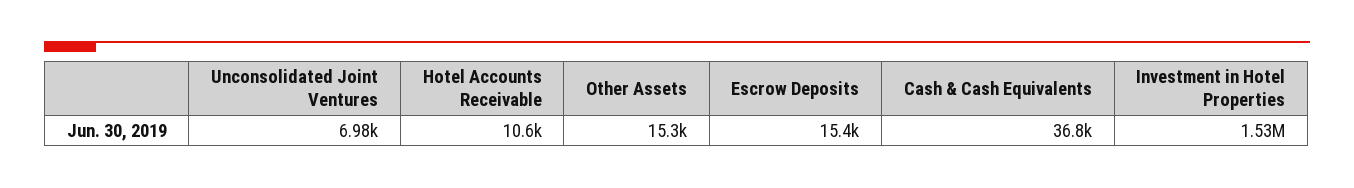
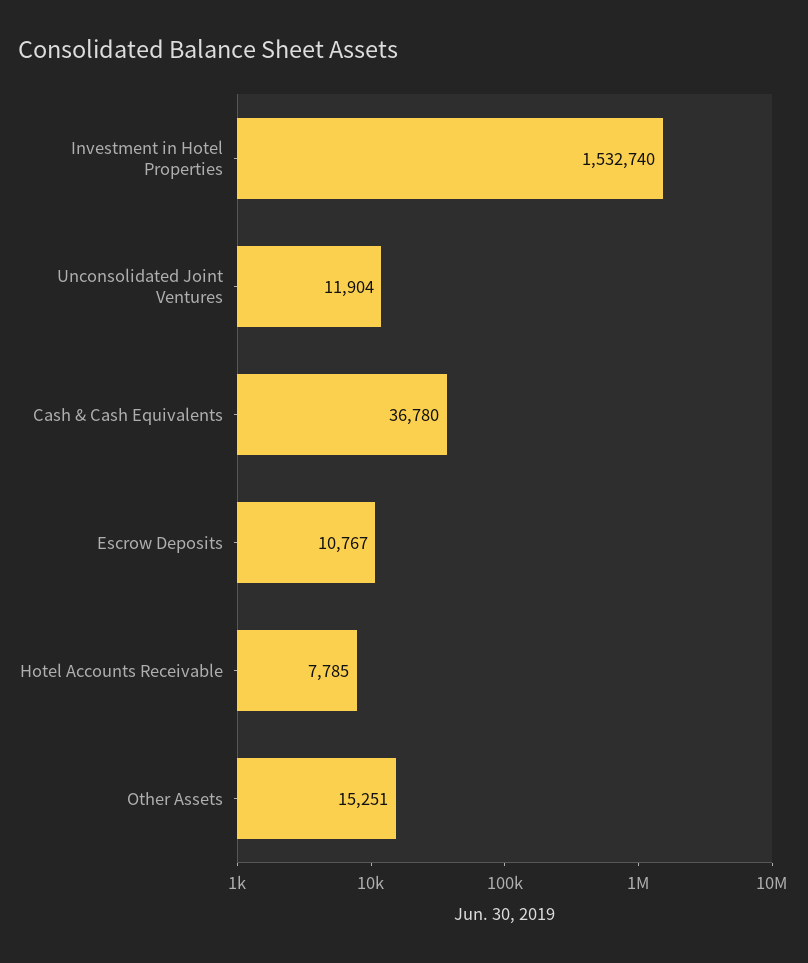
Unconsolidated Joint Ventures: 6980 -> 11904
Hotel Accounts Receivable: 10600 -> 7785
Escrow Deposits: 15400 -> 10767

